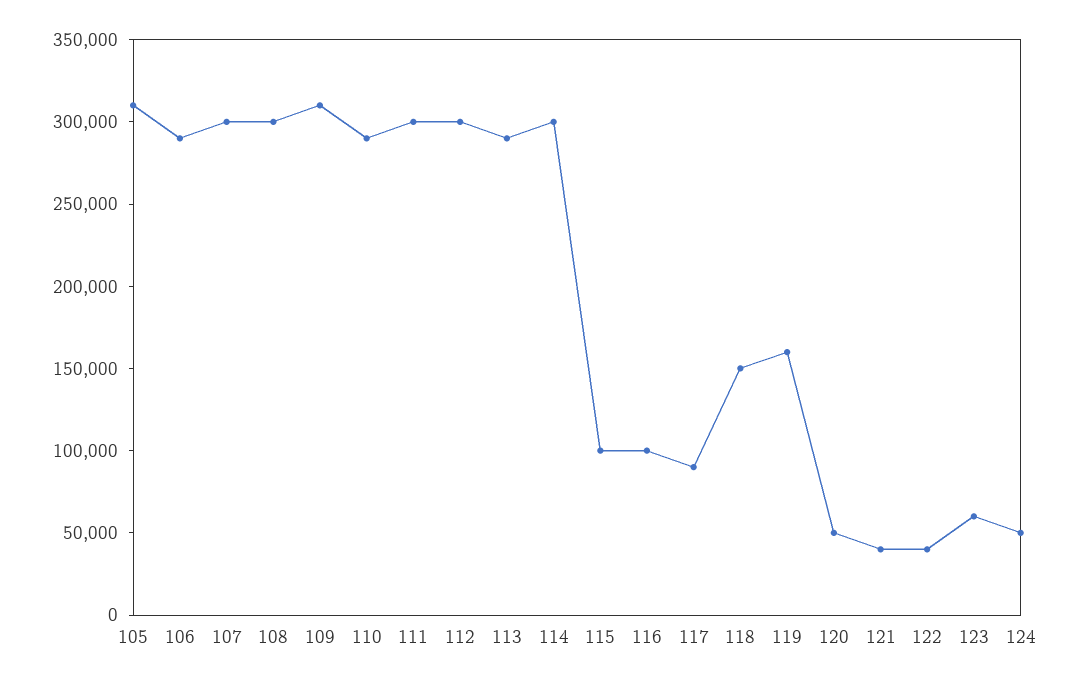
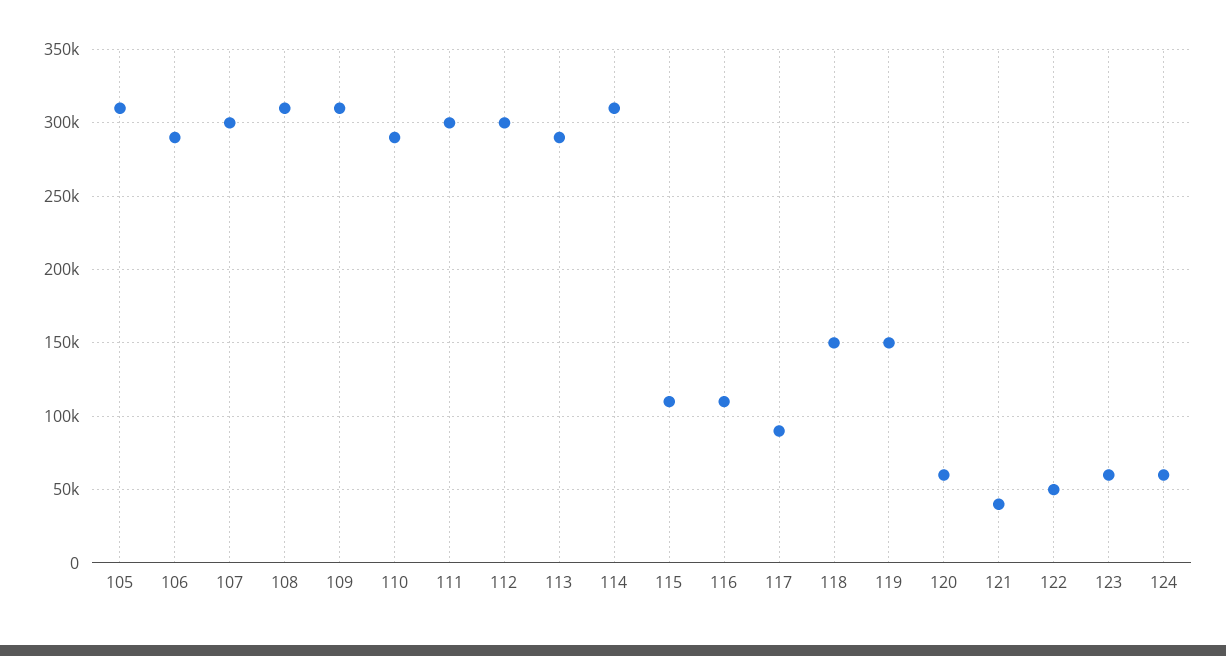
108: 300000 -> 310000
114: 300000 -> 310000
115: 100000 -> 110000
116: 100000 -> 110000
119: 160000 -> 150000
120: 50000 -> 60000
122: 40000 -> 50000
124: 50000 -> 60000

